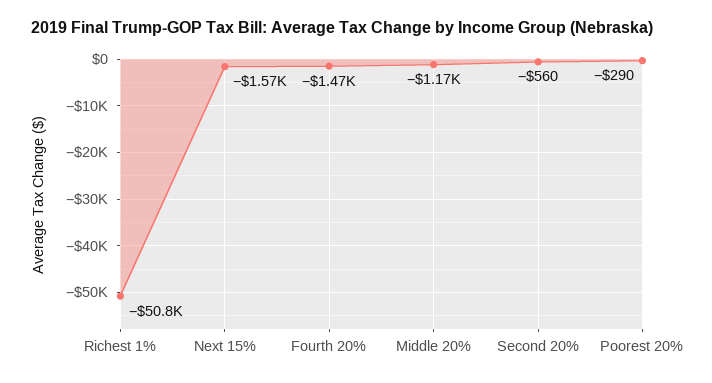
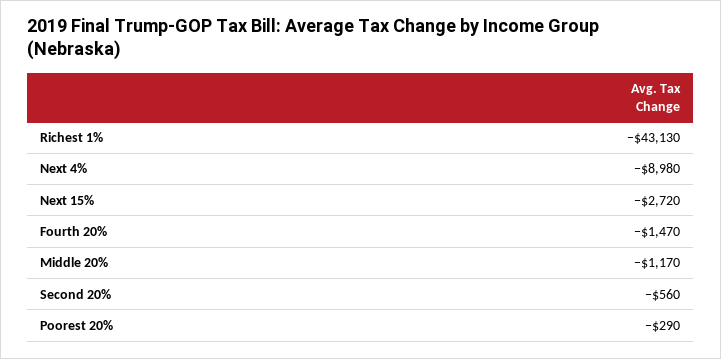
Richest 1%: -50800 -> -43130
Next 15%: -1570 -> -2720
Next 4%: none -> -8980

